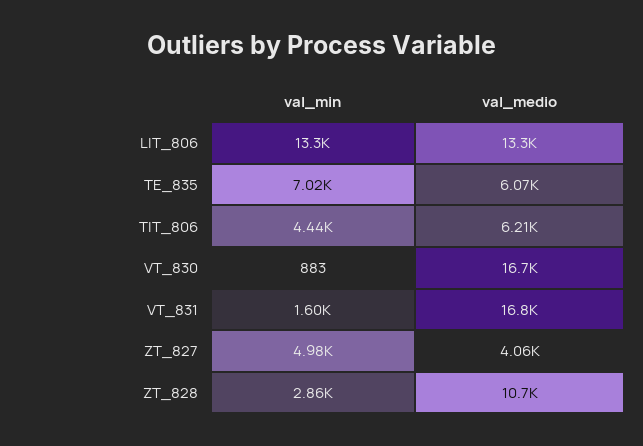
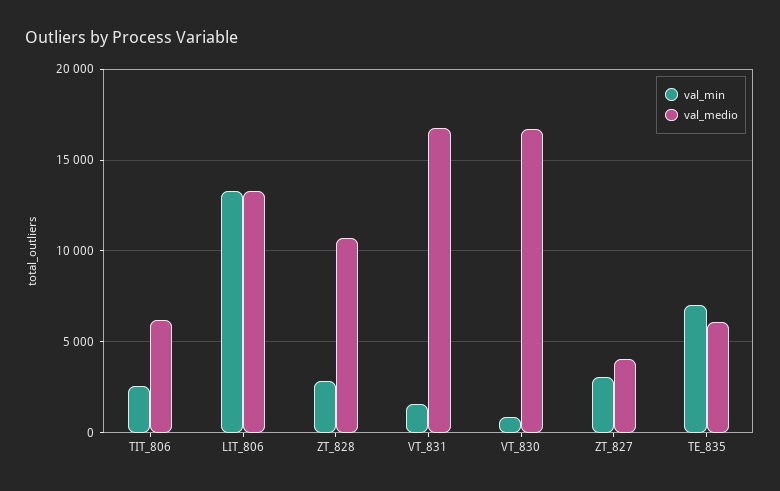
val_min, TIT_806: 4440 -> 2500
val_min, ZT_827: 4980 -> 3000

